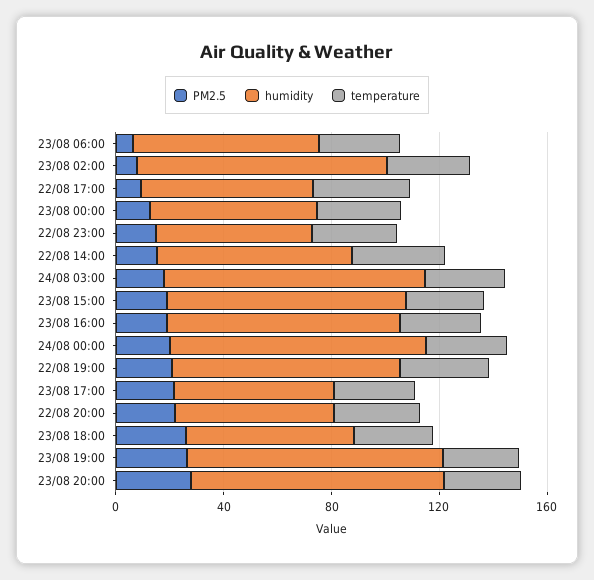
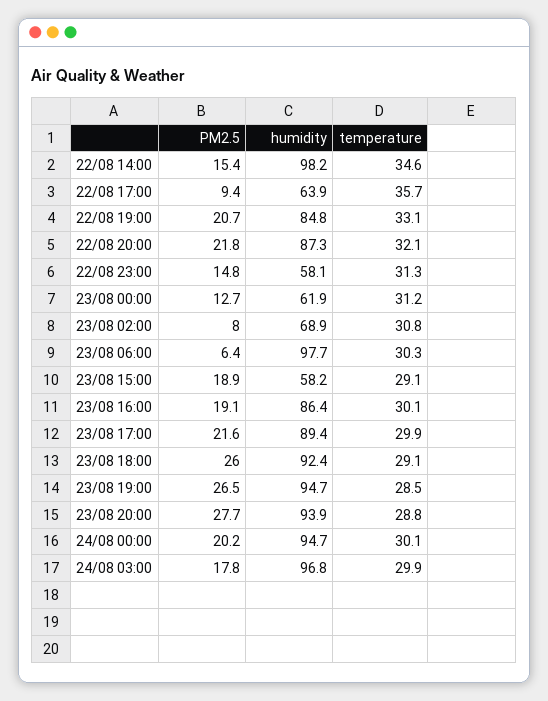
humidity, 23/08 06:00: 70 -> 97.7
humidity, 23/08 02:00: 90 -> 68.9
humidity, 22/08 14:00: 70 -> 98.2
humidity, 23/08 15:00: 90 -> 58.2
humidity, 23/08 17:00: 60 -> 89.4
humidity, 22/08 20:00: 60 -> 87.3
humidity, 23/08 18:00: 60 -> 92.4

